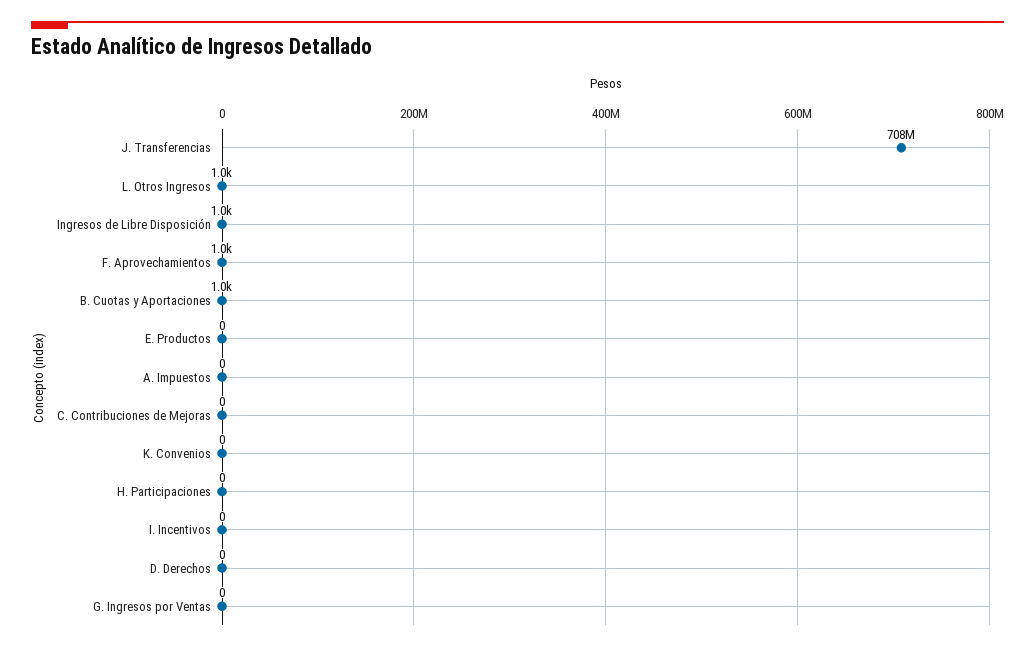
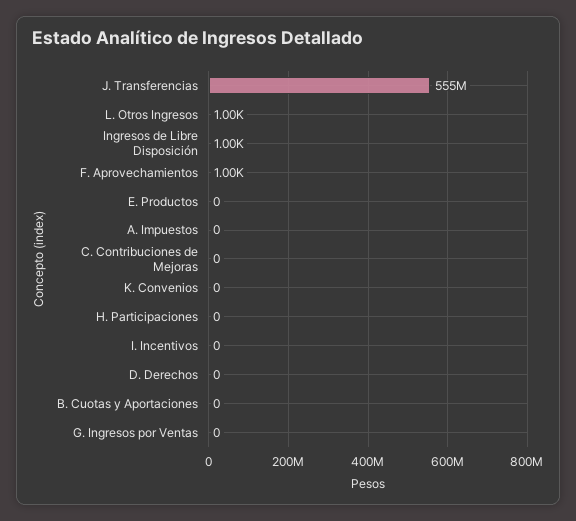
J. Transferencias: 708000000 -> 555000000
B. Cuotas y Aportaciones: 1000 -> 0

